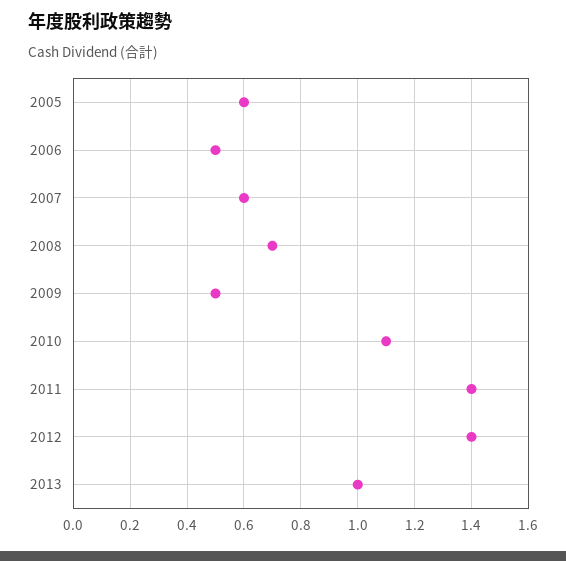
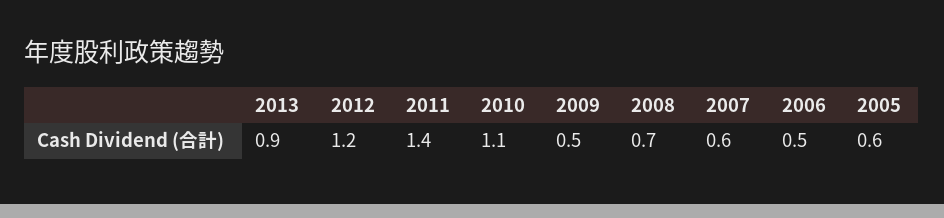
2012: 1.4 -> 1.2
2013: 1 -> 0.9

